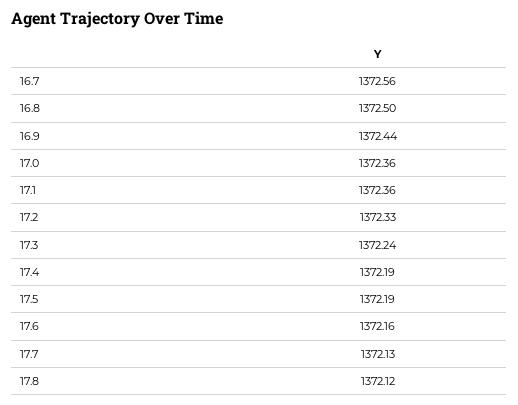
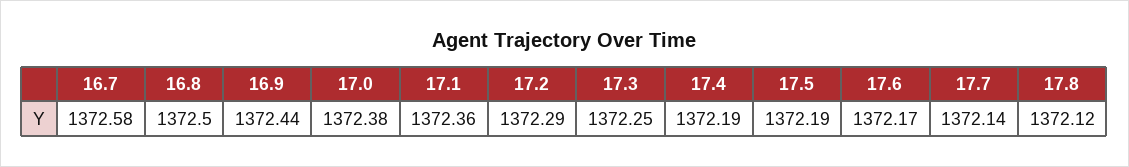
16.7: 1372.56 -> 1372.58
17.0: 1372.36 -> 1372.38
17.2: 1372.33 -> 1372.29
17.3: 1372.24 -> 1372.25
17.6: 1372.16 -> 1372.17
17.7: 1372.13 -> 1372.14

